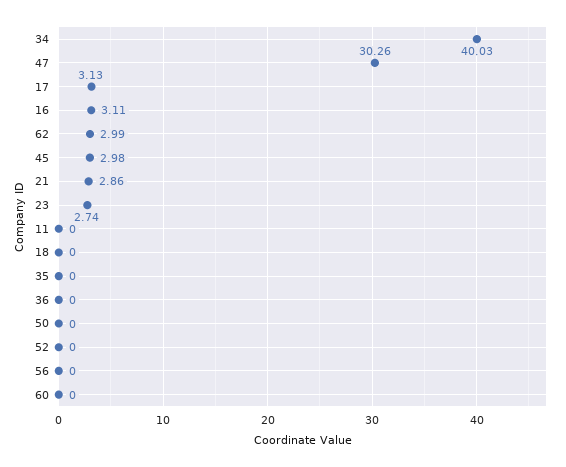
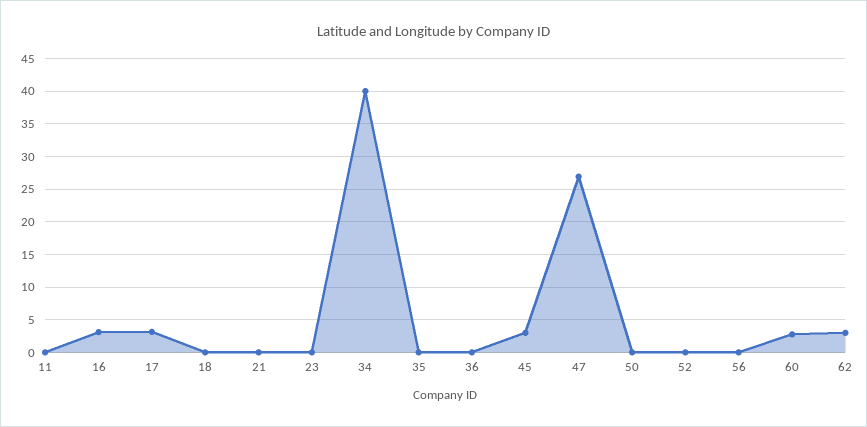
47: 30.26 -> 27
21: 2.86 -> 0
23: 2.74 -> 0
60: 0 -> 3

